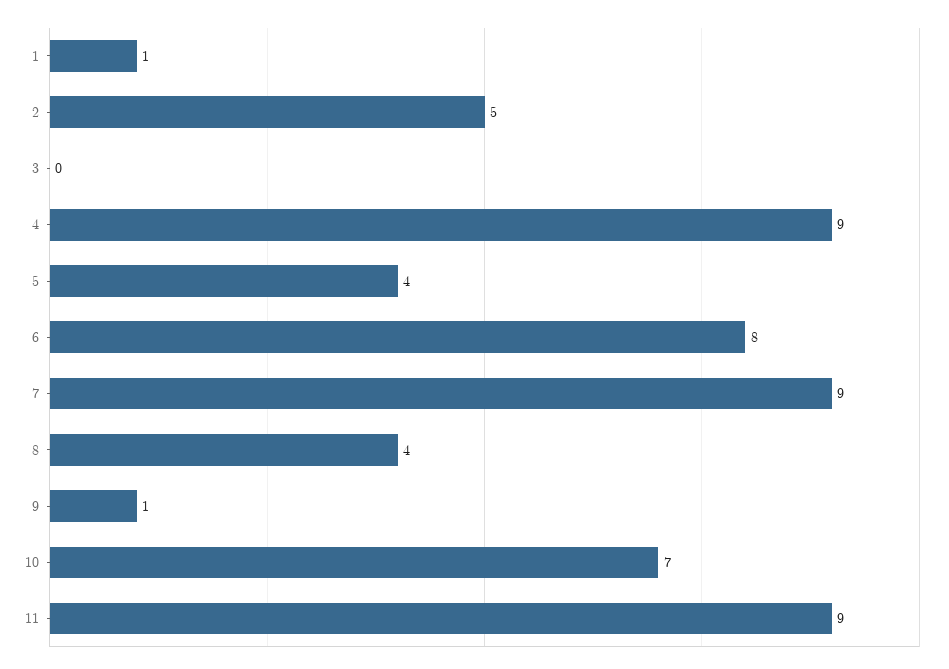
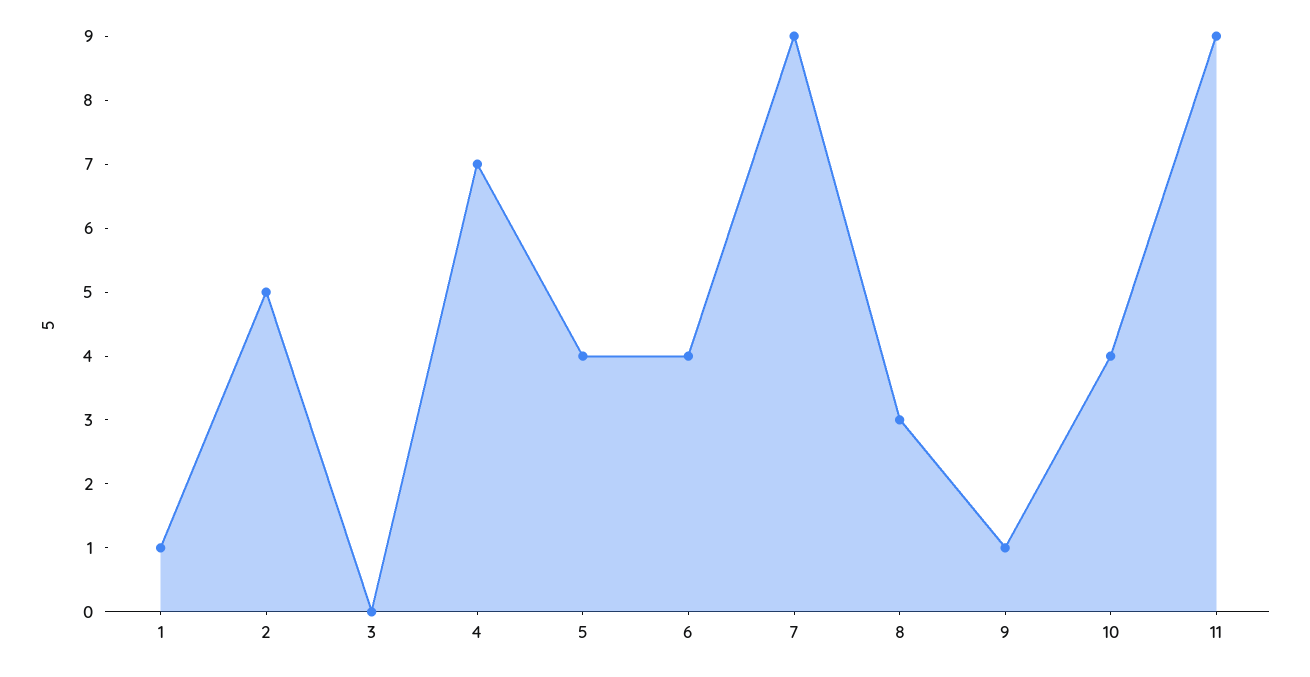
4: 9 -> 7
6: 8 -> 4
8: 4 -> 3
10: 7 -> 4

